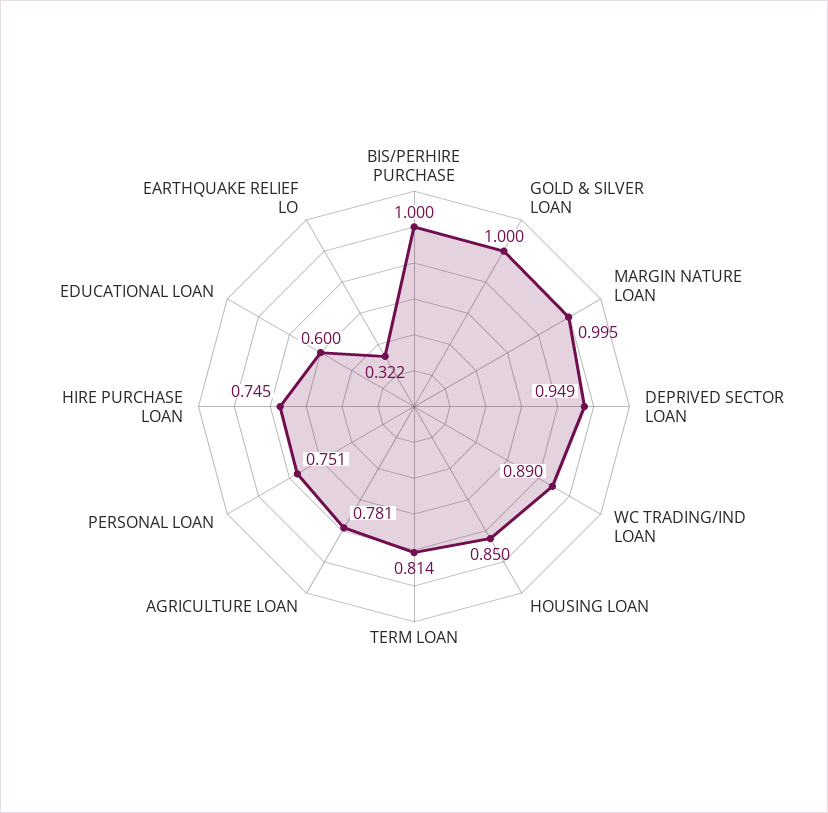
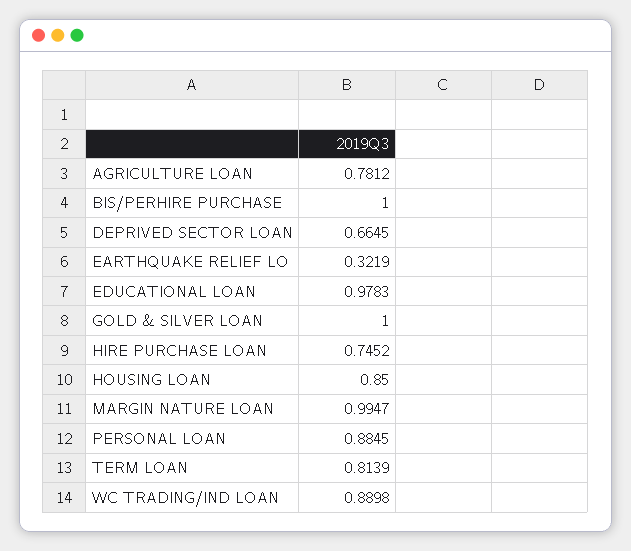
DEPRIVED SECTOR LOAN: 0.949 -> 0.6645
PERSONAL LOAN: 0.751 -> 0.8845
EDUCATIONAL LOAN: 0.6 -> 0.9783

